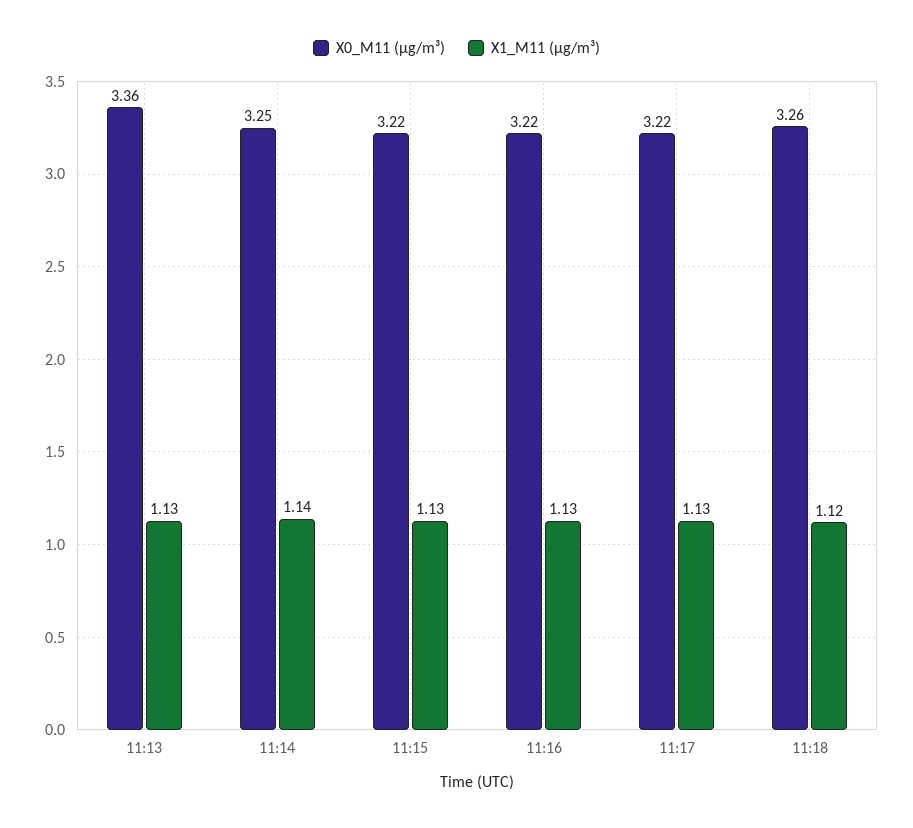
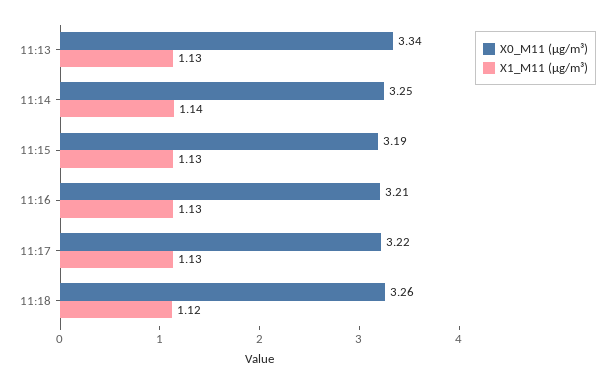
X0_M11 (μg/m³), 11:13: 3.36 -> 3.34
X0_M11 (μg/m³), 11:15: 3.22 -> 3.19
X0_M11 (μg/m³), 11:16: 3.22 -> 3.21

